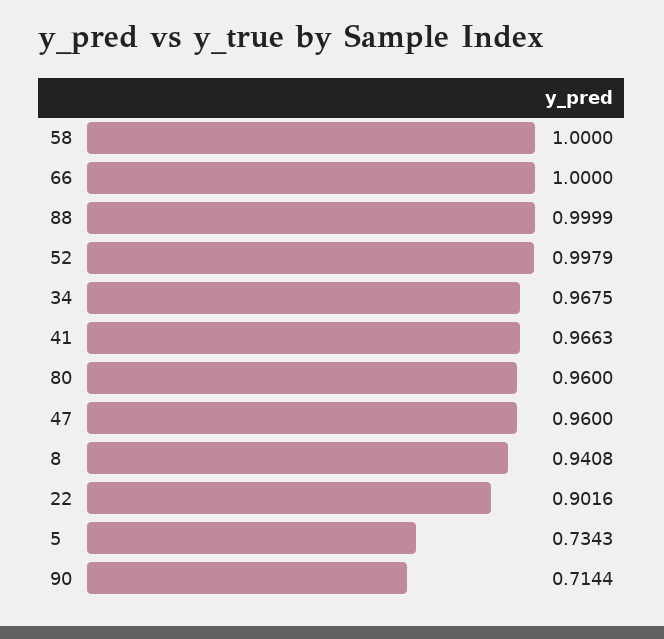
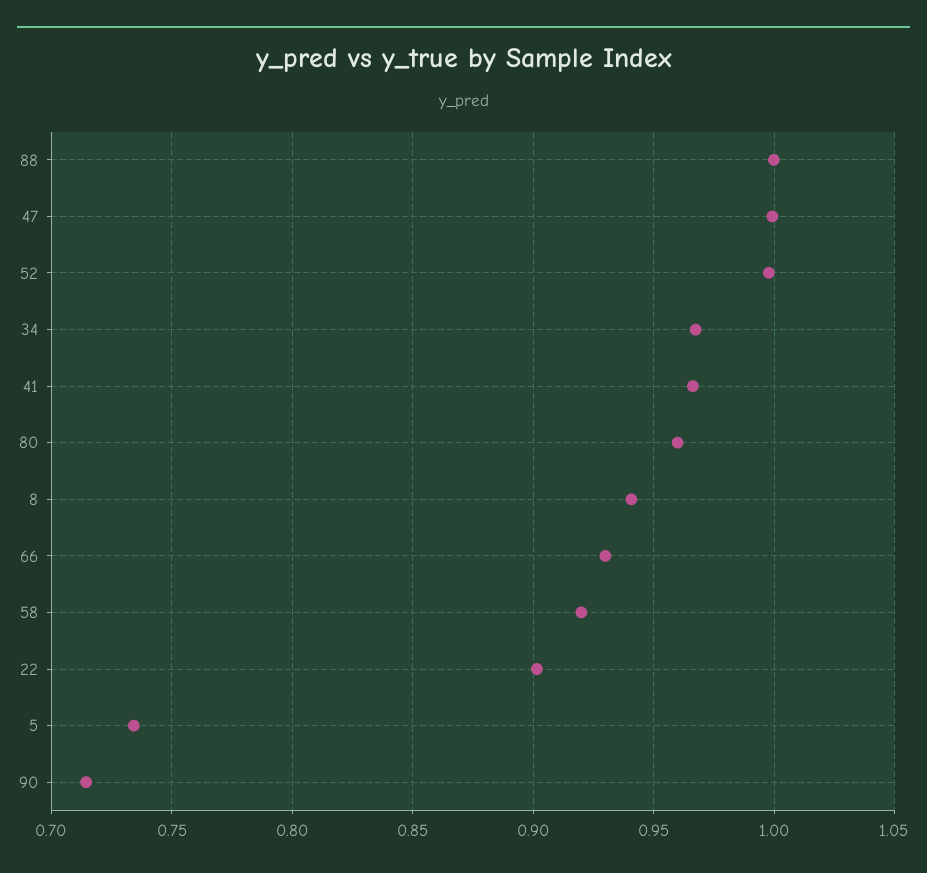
58: 1 -> 0.92
66: 1 -> 0.93
47: 0.96 -> 1

